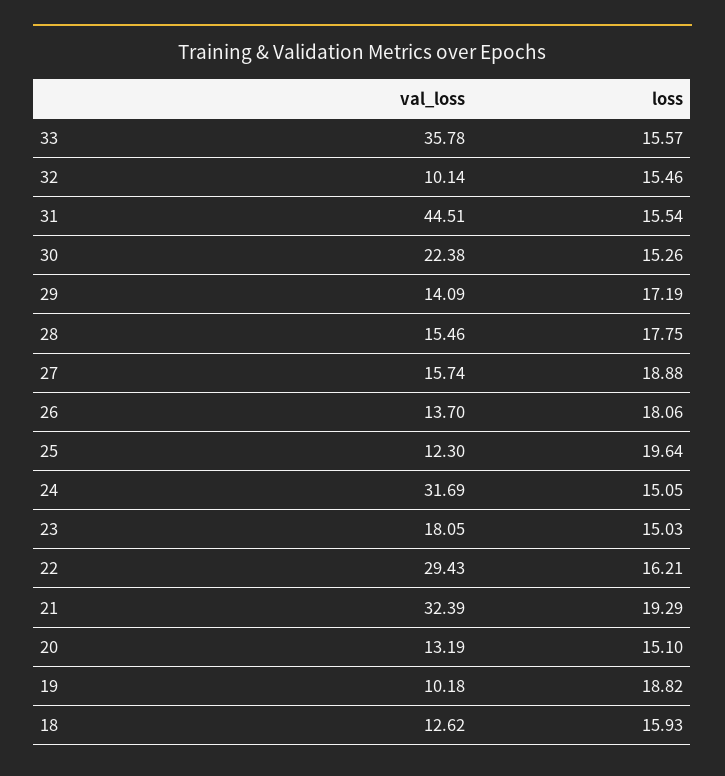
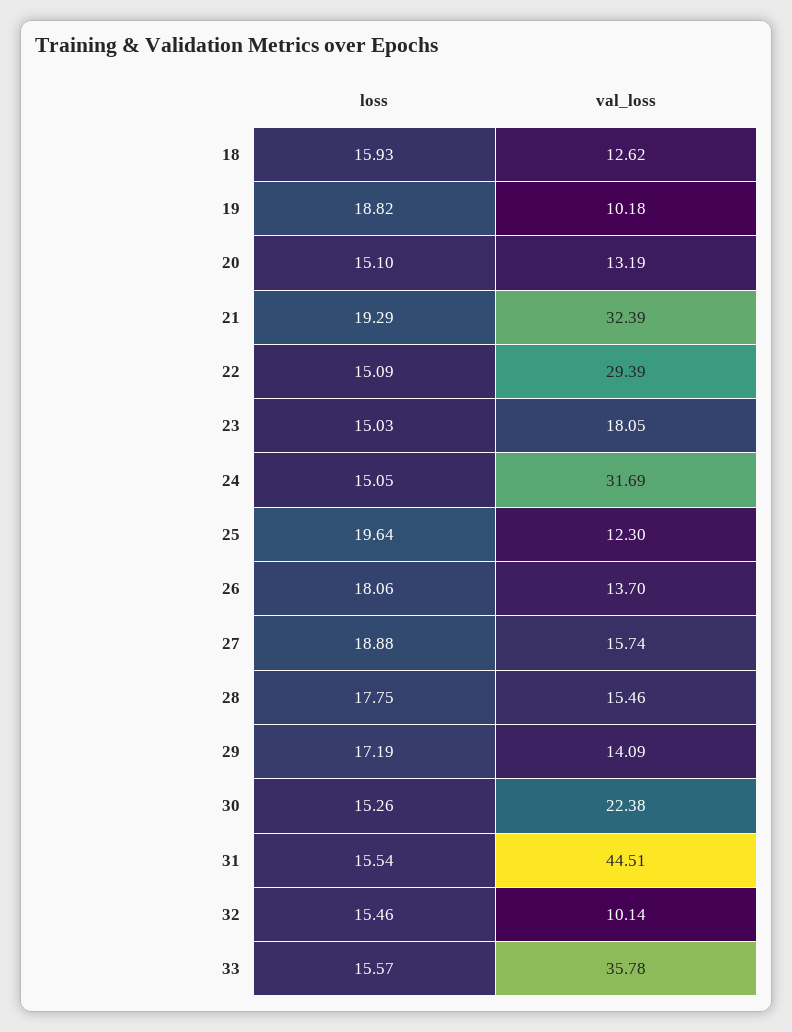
val_loss, 22: 29.43 -> 29.39
loss, 22: 16.21 -> 15.09

